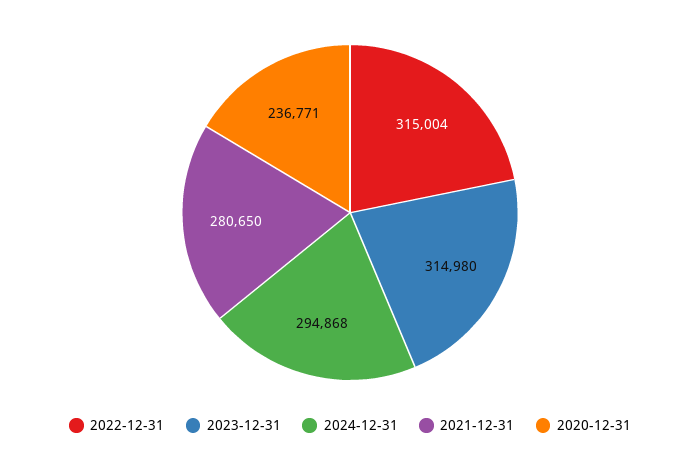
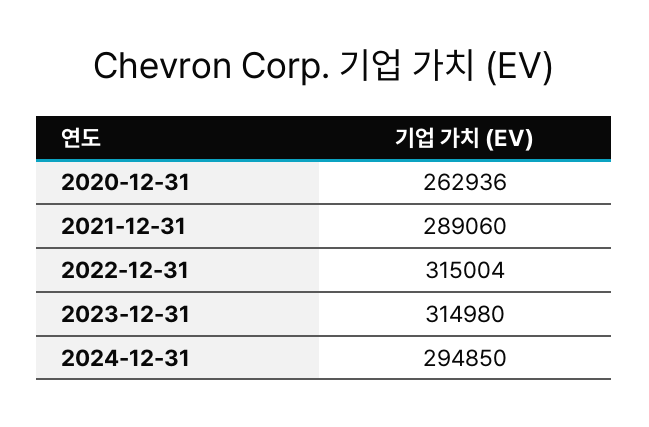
2024-12-31: 294868 -> 294850
2021-12-31: 280650 -> 289060
2020-12-31: 236771 -> 262936

